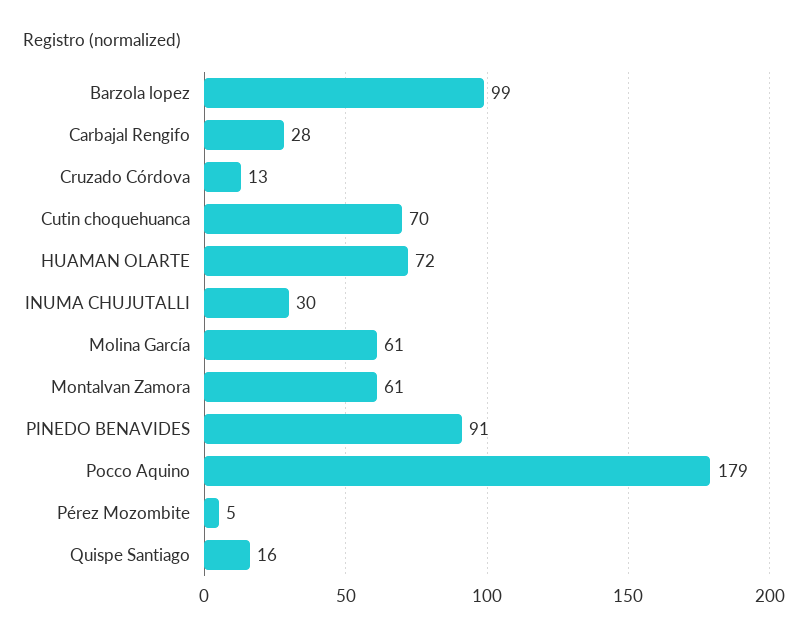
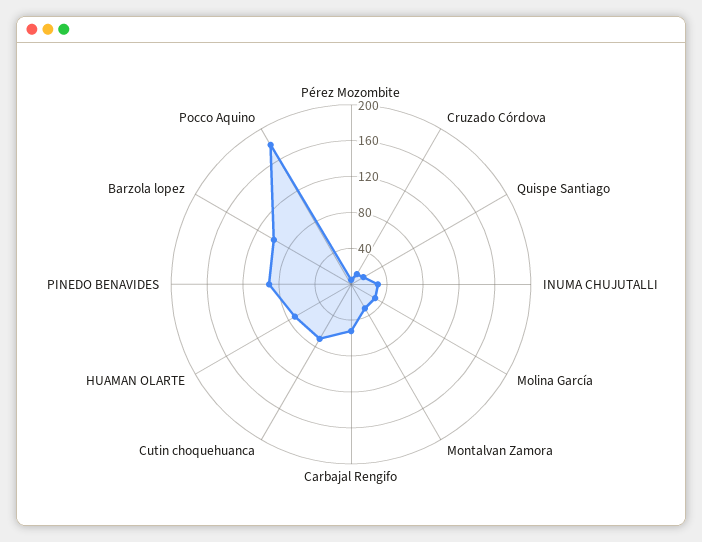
Carbajal Rengifo: 28 -> 50
Molina García: 61 -> 30
Montalvan Zamora: 61 -> 30

